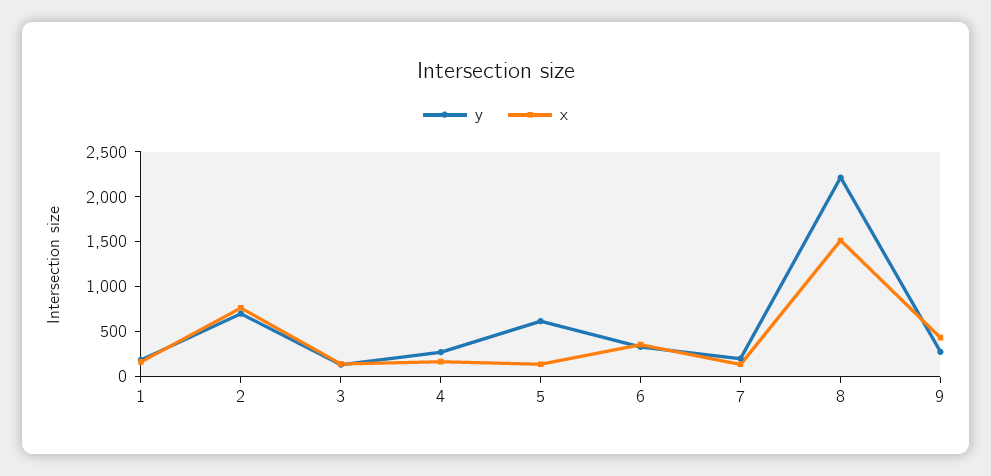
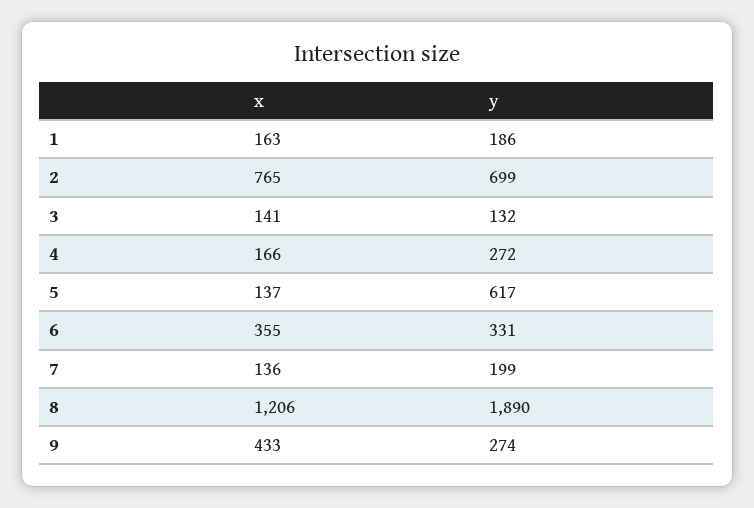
y, 8: 2200 -> 1890
x, 8: 1500 -> 1206

